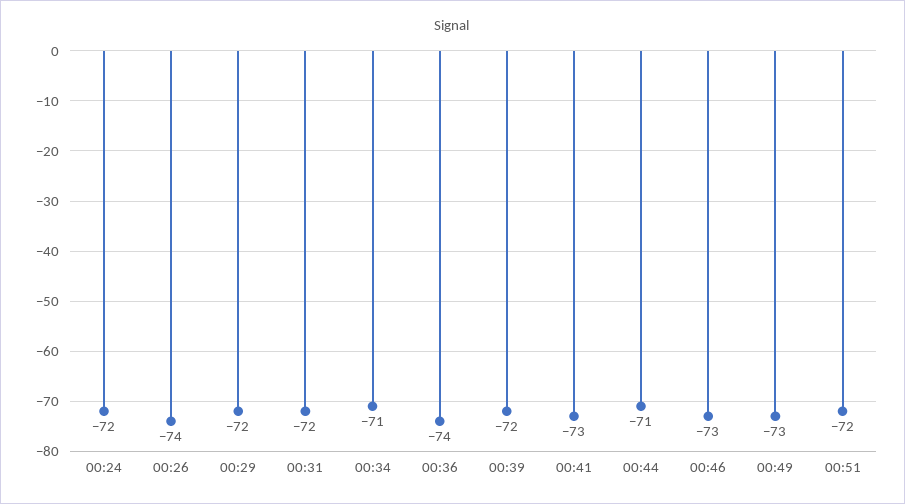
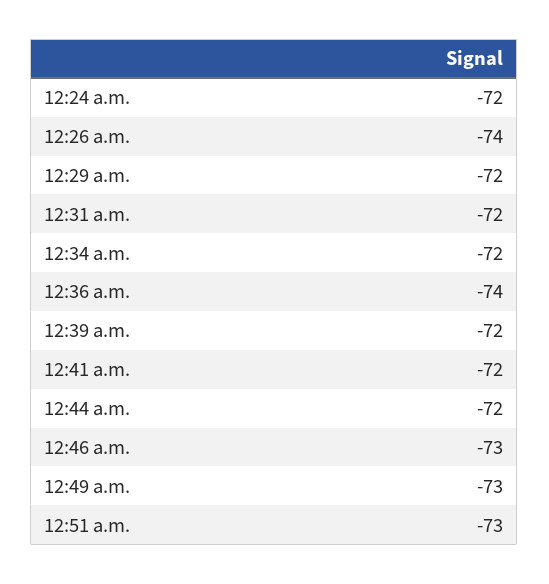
00:34: -71 -> -72
00:41: -73 -> -72
00:44: -71 -> -72
00:51: -72 -> -73

